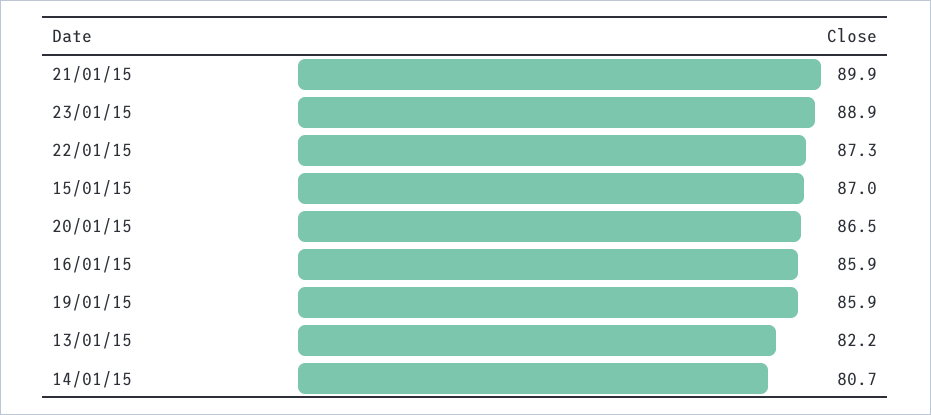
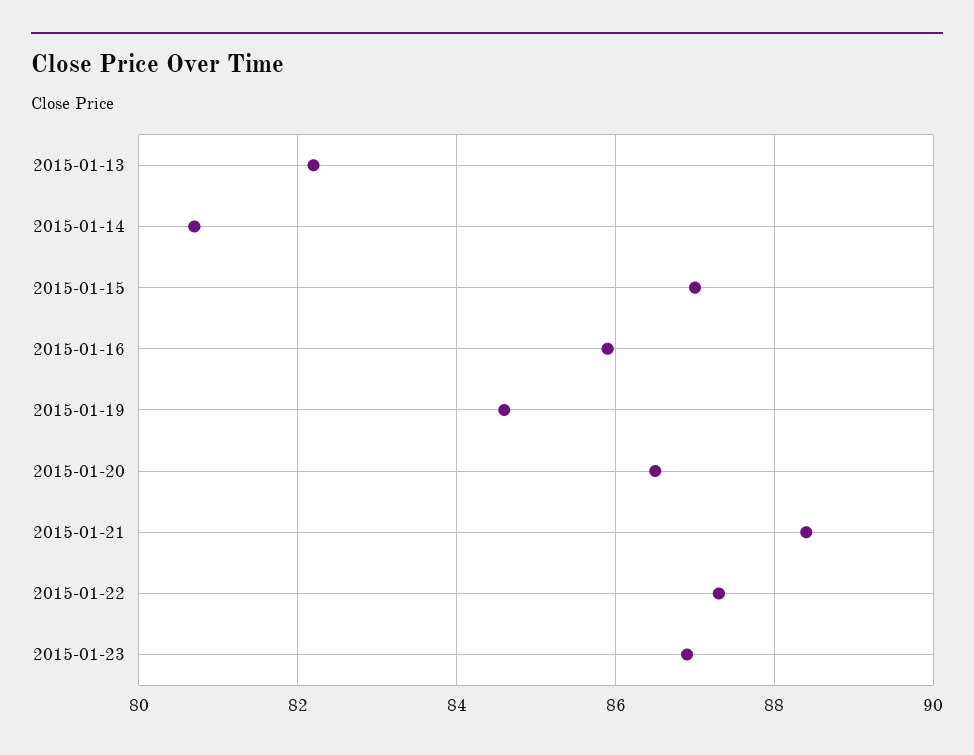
21/01/15: 89.9 -> 88.5
23/01/15: 88.9 -> 87
19/01/15: 85.9 -> 84.5

